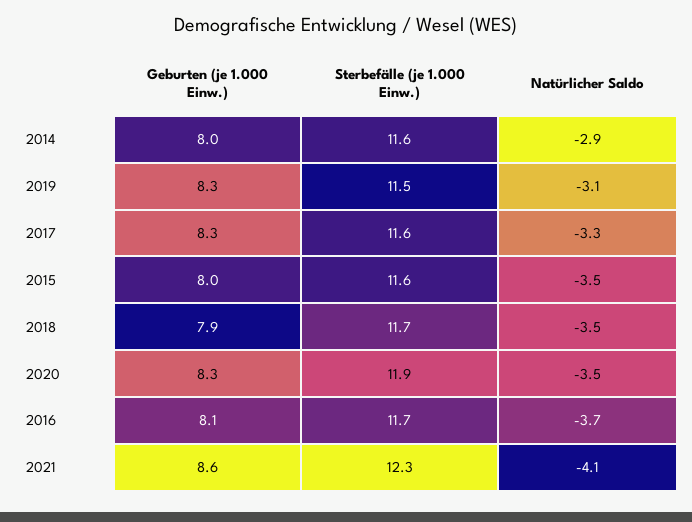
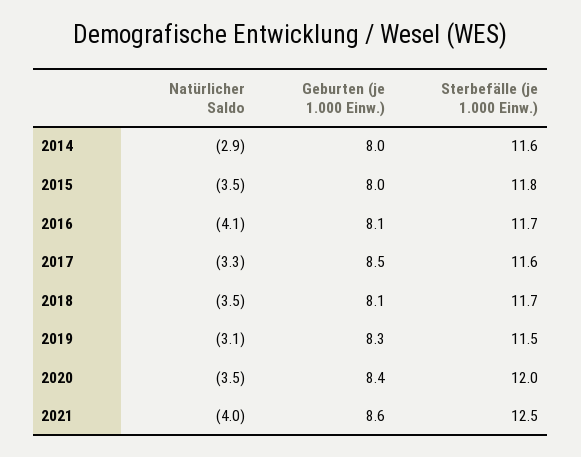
Geburten (je 1.000 Einw.), 2017: 8.3 -> 8.5
Sterbefälle (je 1.000 Einw.), 2015: 11.6 -> 11.8
Geburten (je 1.000 Einw.), 2018: 7.9 -> 8.1
Geburten (je 1.000 Einw.), 2020: 8.3 -> 8.4
Sterbefälle (je 1.000 Einw.), 2020: 11.9 -> 12
Natürlicher Saldo, 2016: -3.7 -> -4.1
Sterbefälle (je 1.000 Einw.), 2021: 12.3 -> 12.5
Natürlicher Saldo, 2021: -4.1 -> -4

